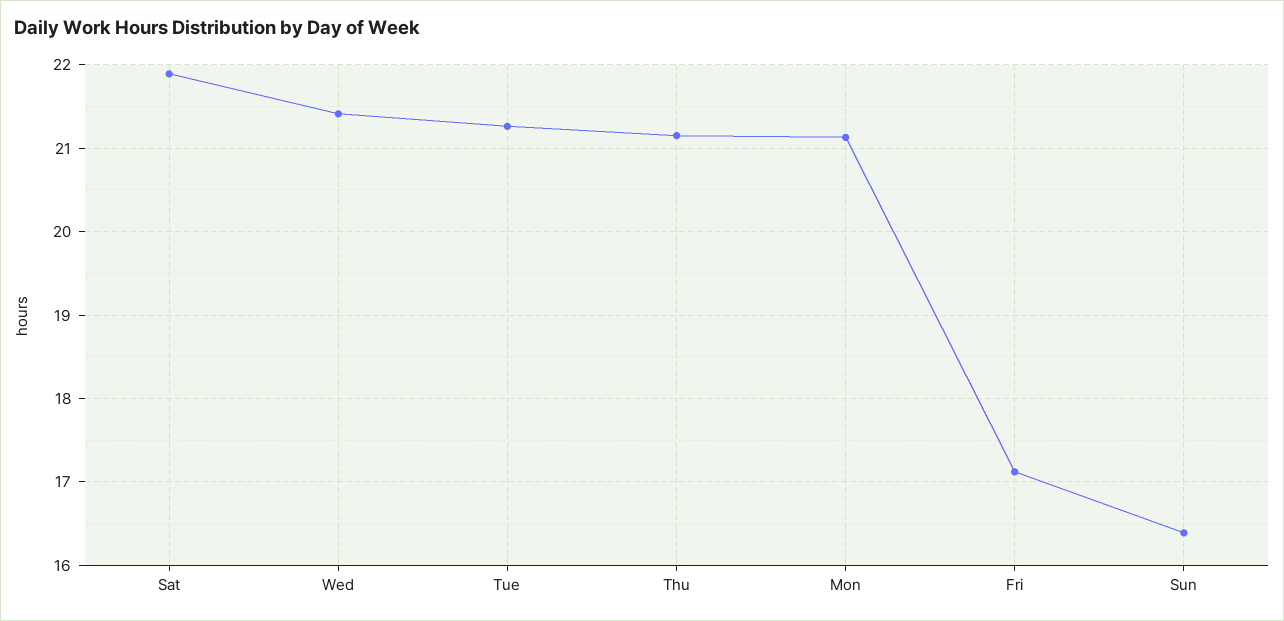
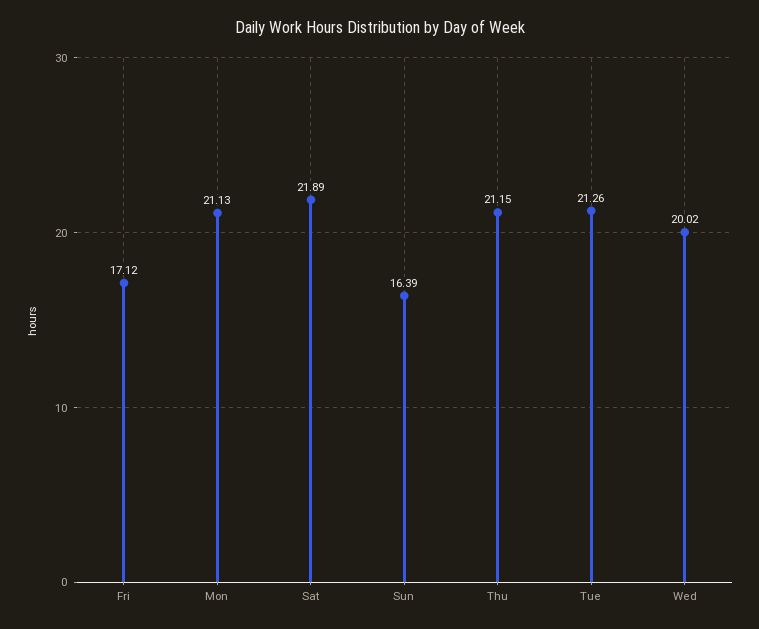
Wed: 21.4 -> 20.02

